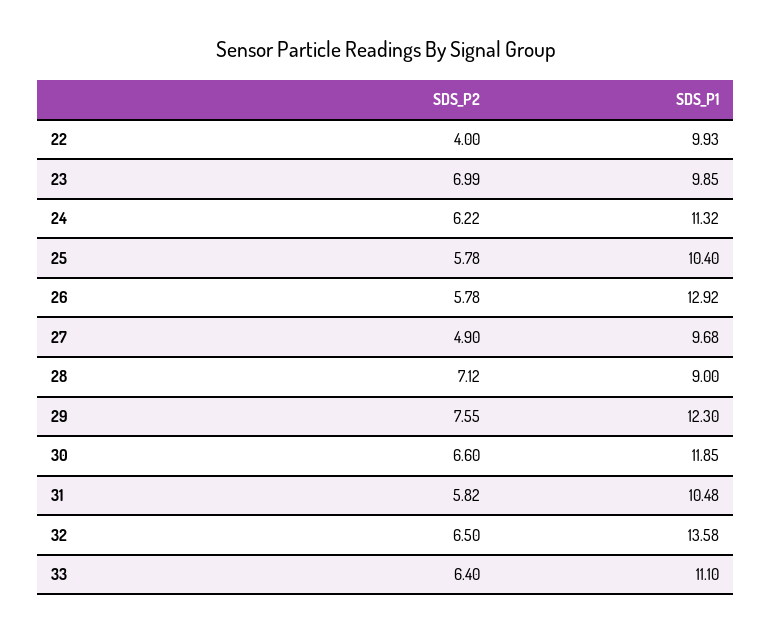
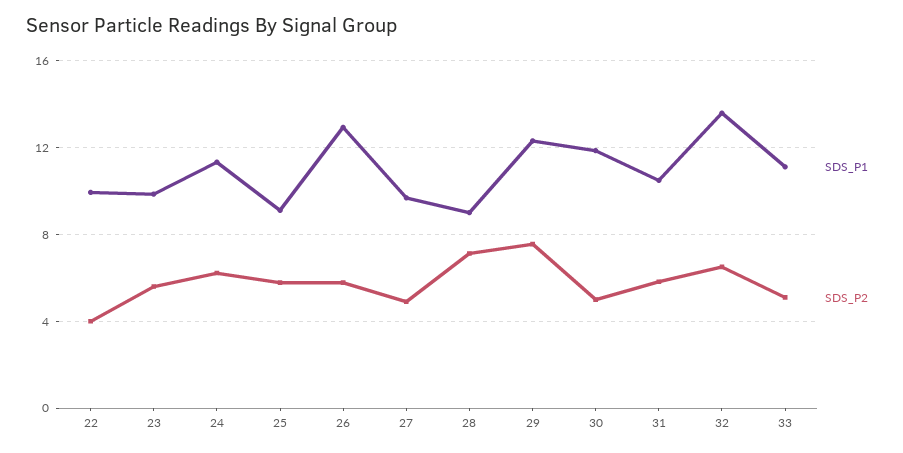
SDS_P2, 23: 6.99 -> 5.5
SDS_P1, 25: 10.4 -> 9
SDS_P2, 30: 6.6 -> 5
SDS_P2, 33: 6.4 -> 5

